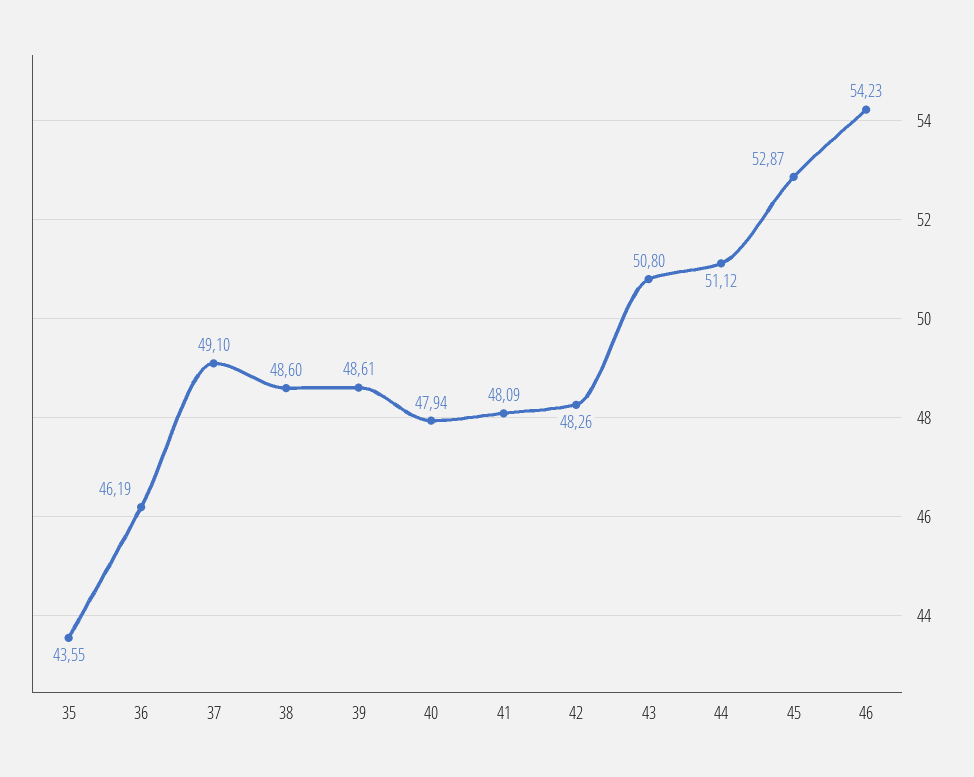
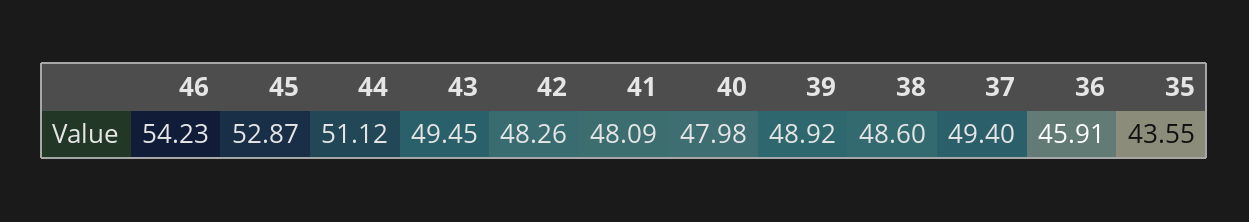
36: 46.19 -> 45.91
37: 49.1 -> 49.4
39: 48.61 -> 48.92
40: 47.94 -> 47.98
43: 50.8 -> 49.45

